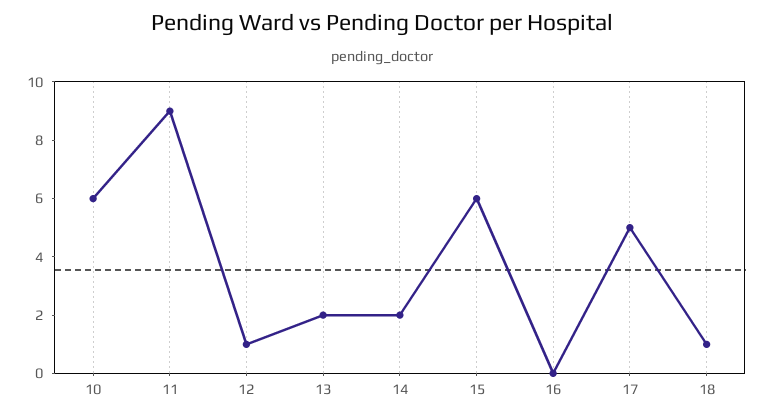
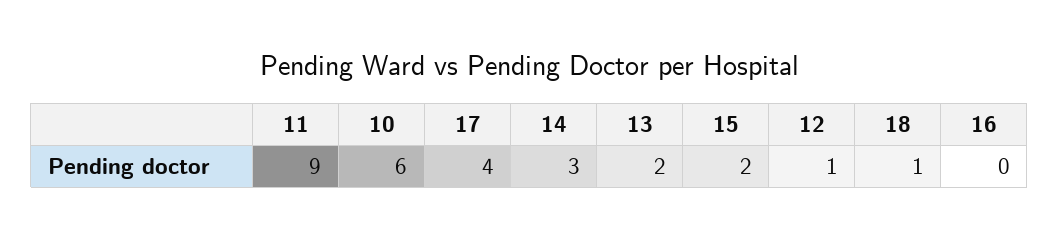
14: 2 -> 3
15: 6 -> 2
17: 5 -> 4

